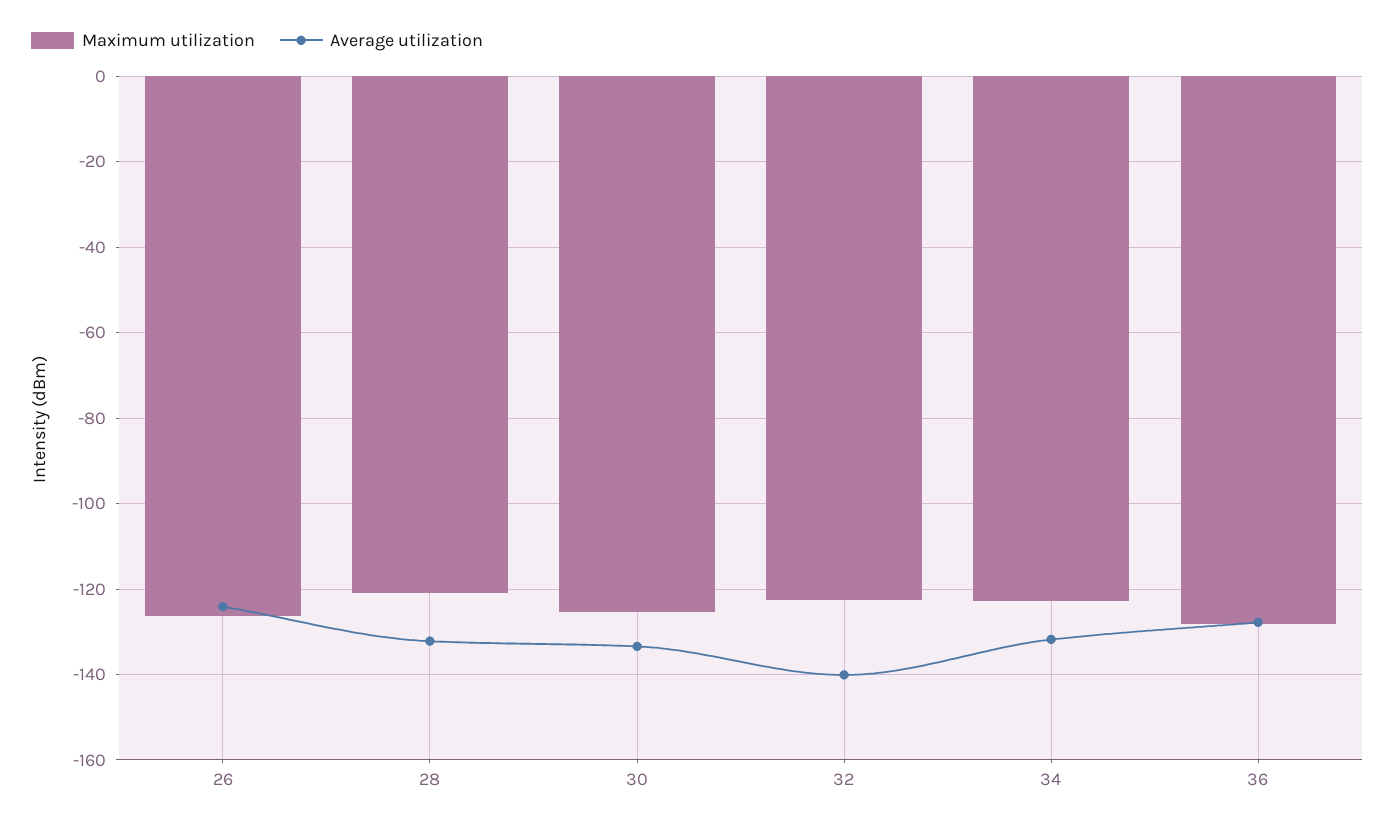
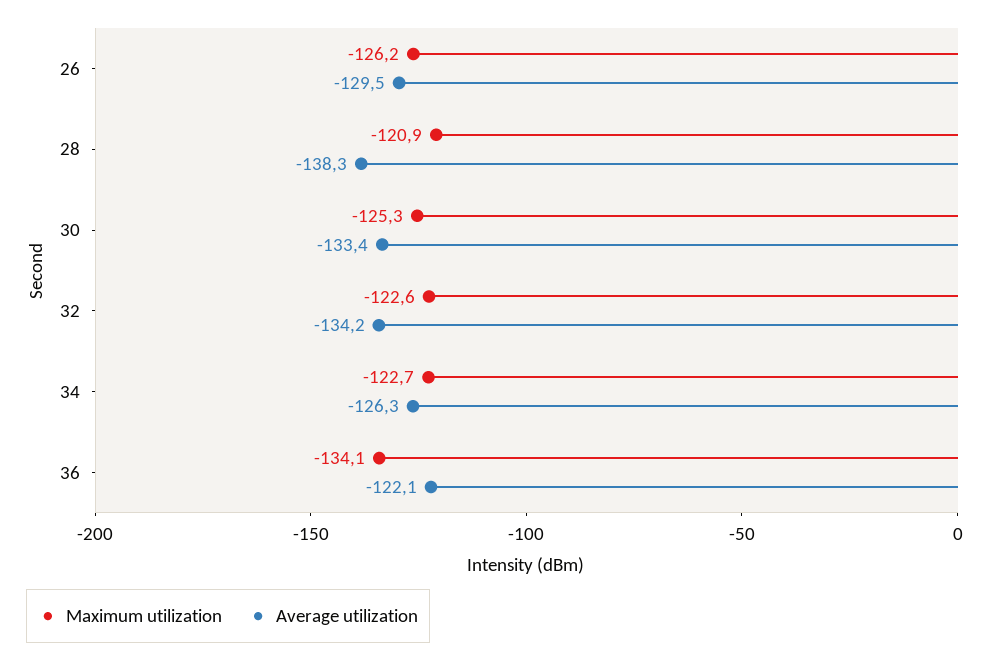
Average utilization, 26: -124 -> -129.5
Average utilization, 28: -132 -> -138.3
Average utilization, 32: -140 -> -134.2
Average utilization, 34: -132 -> -126.3
Maximum utilization, 36: -128 -> -134.1
Average utilization, 36: -128 -> -122.1

